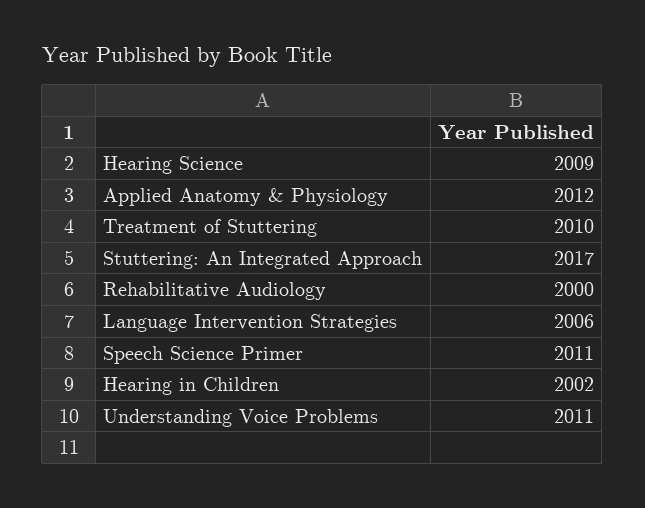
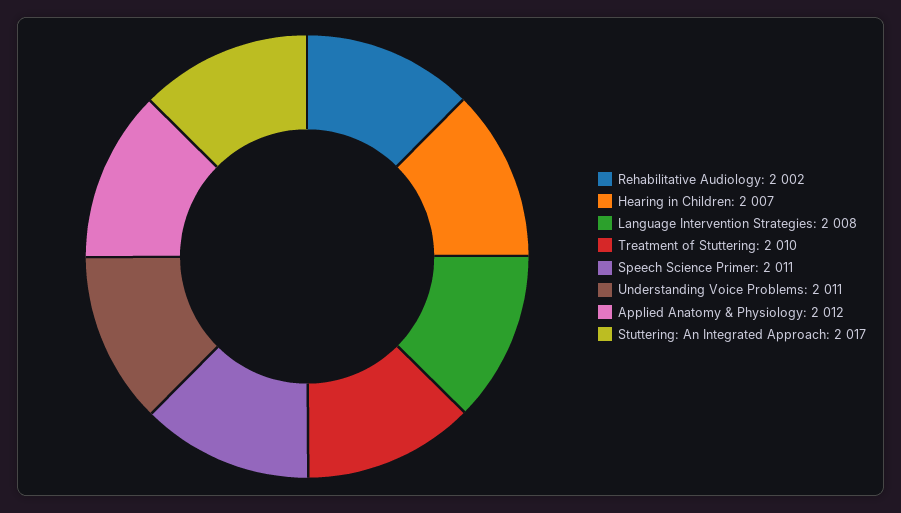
Hearing Science: 2009 -> none
Rehabilitative Audiology: 2000 -> 2002
Language Intervention Strategies: 2006 -> 2008
Hearing in Children: 2002 -> 2007

